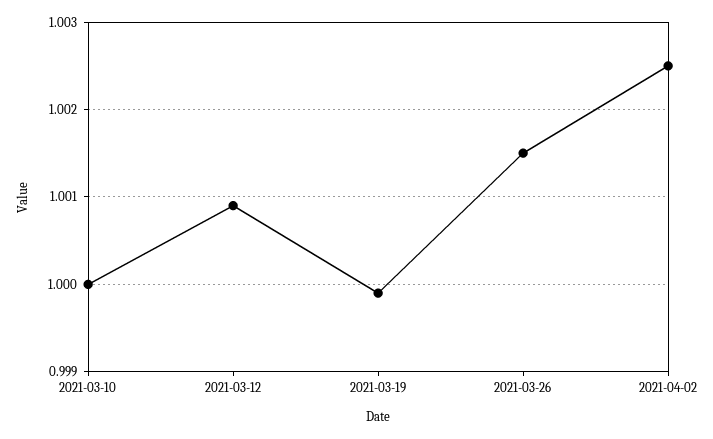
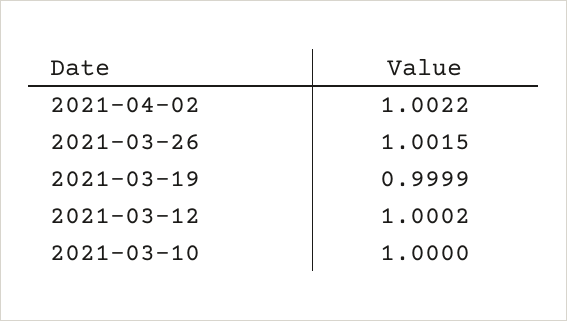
2021-03-12: 1.0009 -> 1.0002
2021-04-02: 1.0025 -> 1.0022

